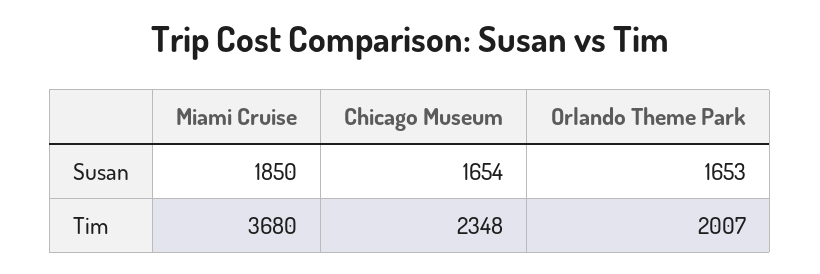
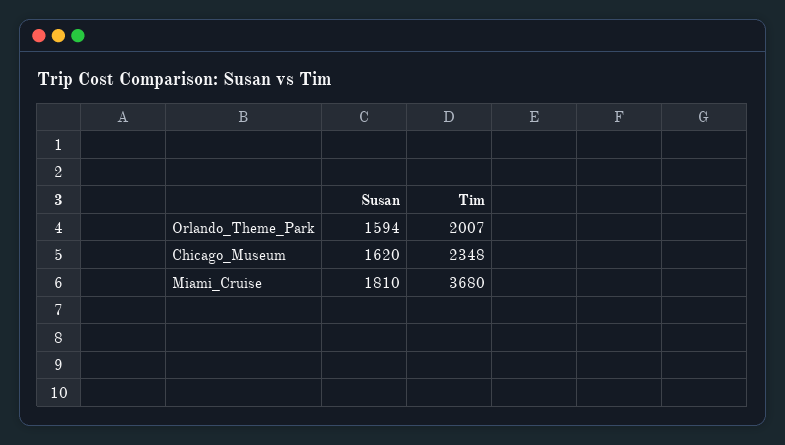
Miami Cruise, Susan: 1850 -> 1810
Chicago Museum, Susan: 1654 -> 1620
Orlando Theme Park, Susan: 1653 -> 1594

